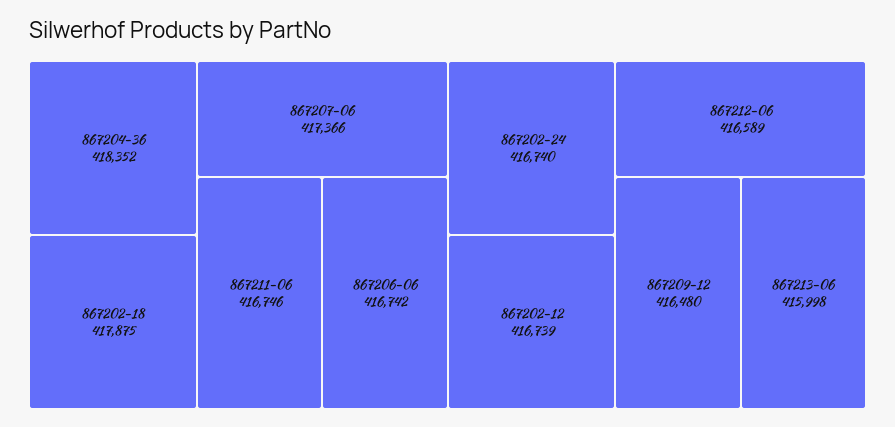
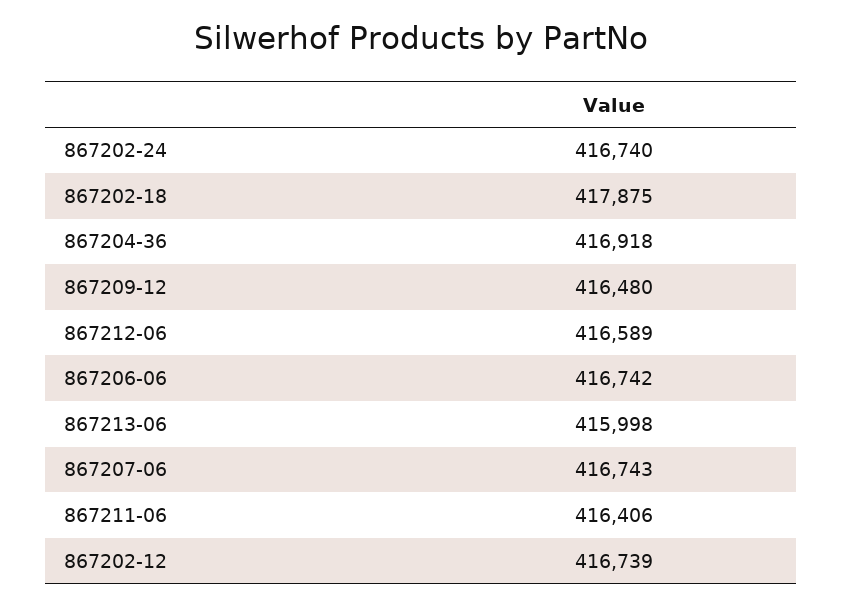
867204-36: 418352 -> 416918
867207-06: 417366 -> 416743
867211-06: 416746 -> 416406

